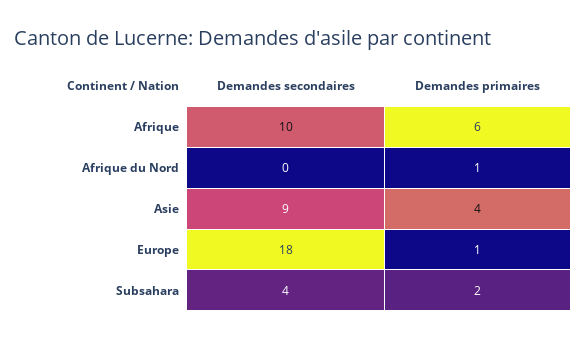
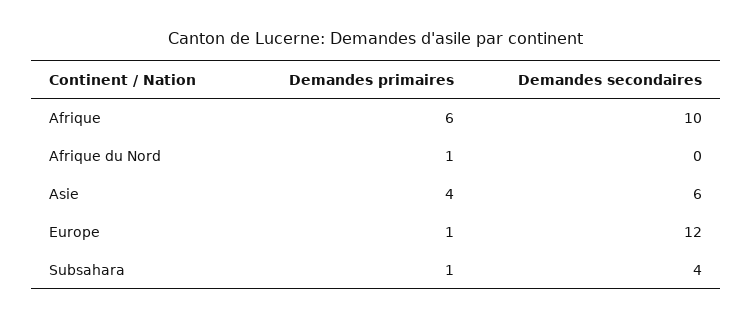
Demandes secondaires, Asie: 9 -> 6
Demandes secondaires, Europe: 18 -> 12
Demandes primaires, Subsahara: 2 -> 1

